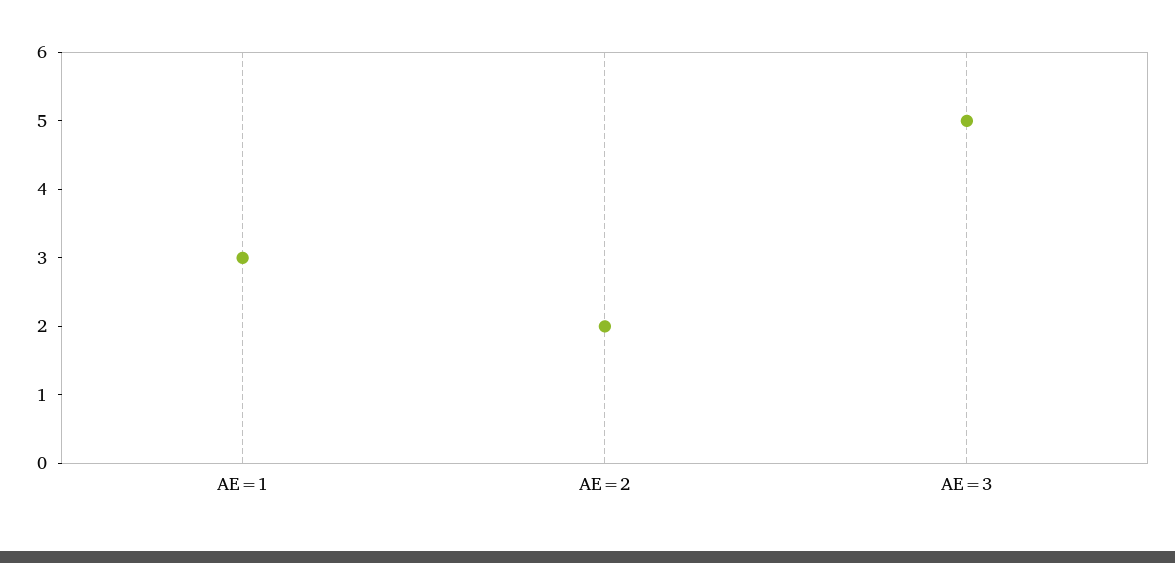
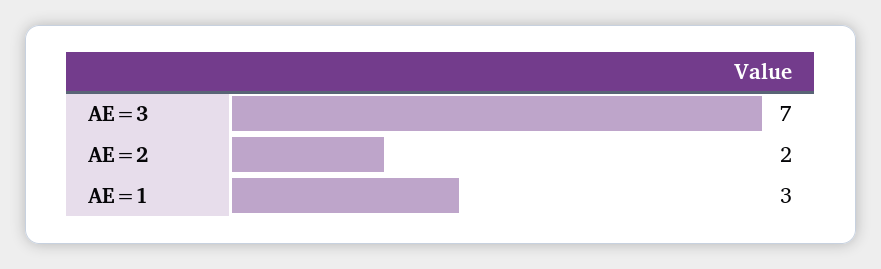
AE=3: 5 -> 7

